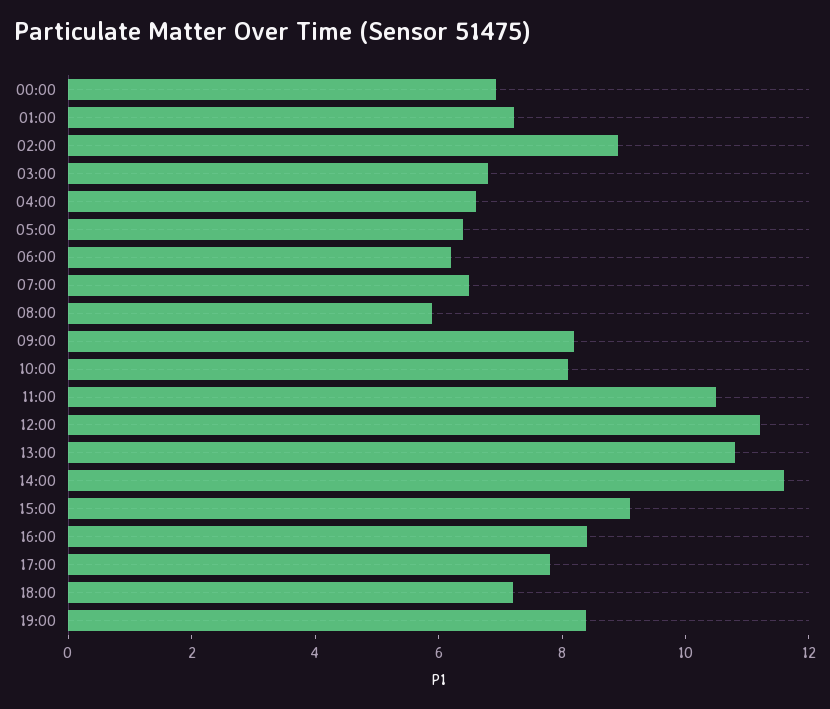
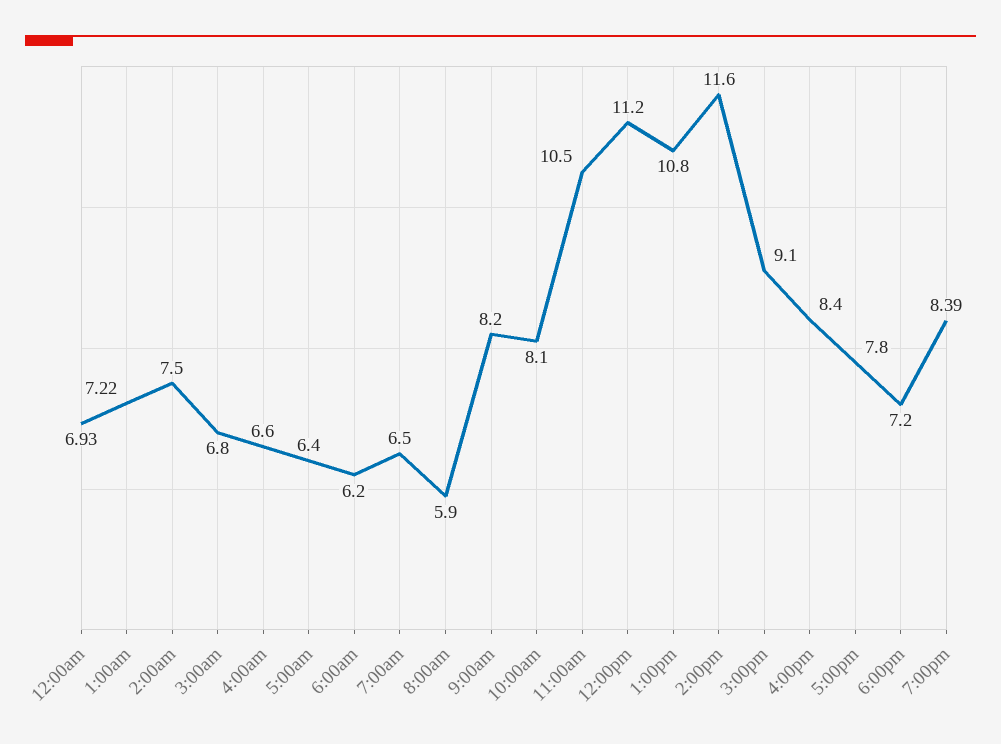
02:00: 9 -> 7.5

